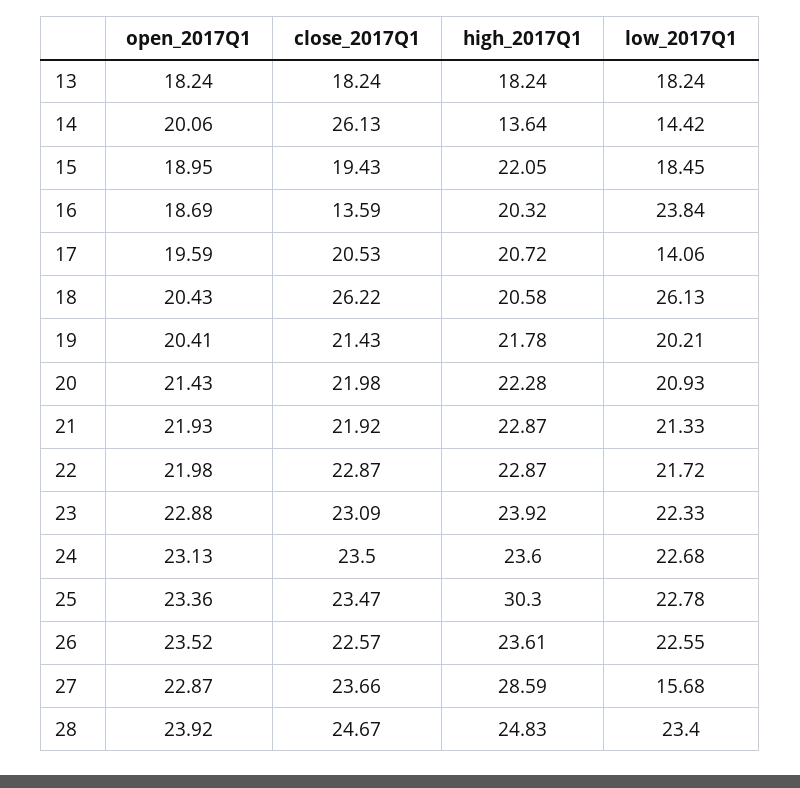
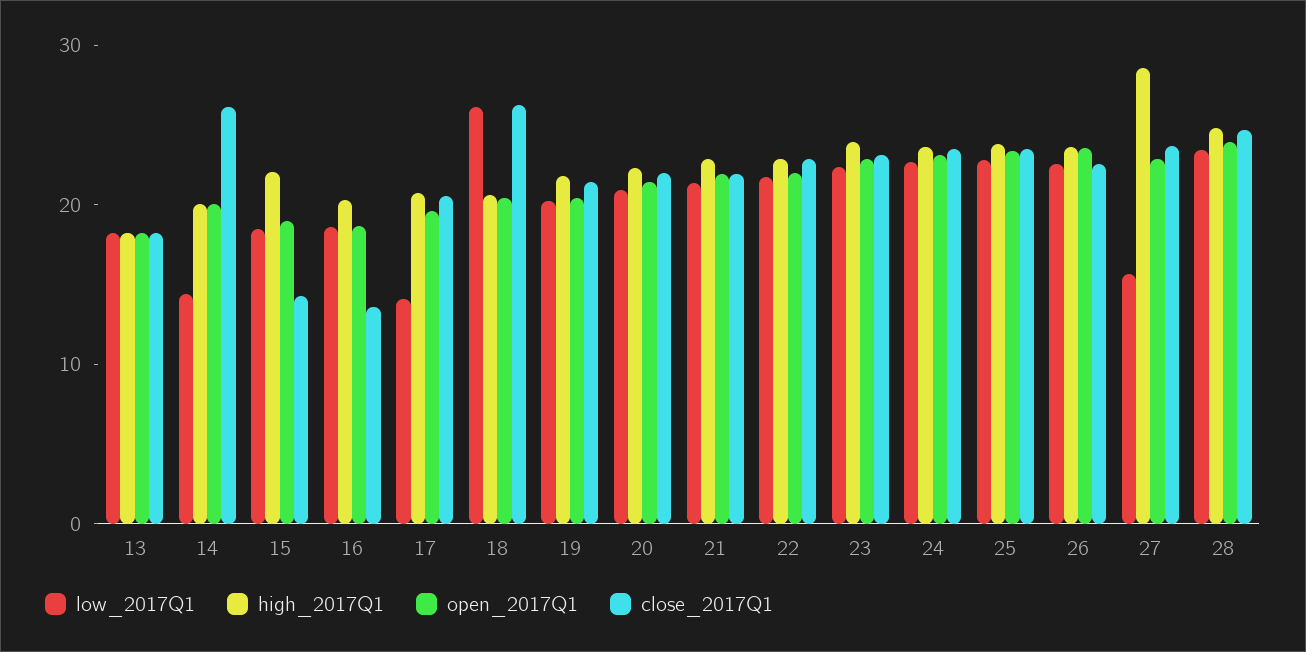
high_2017Q1, 14: 13.64 -> 20
close_2017Q1, 15: 19.43 -> 14
low_2017Q1, 16: 23.84 -> 18
high_2017Q1, 25: 30.3 -> 24

